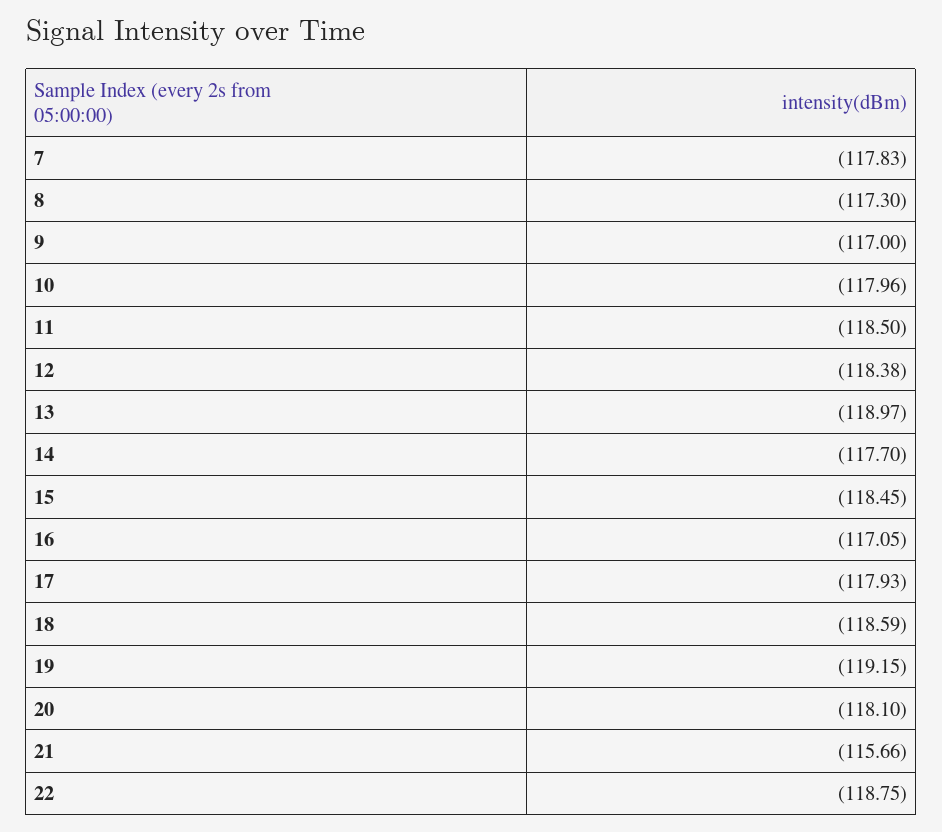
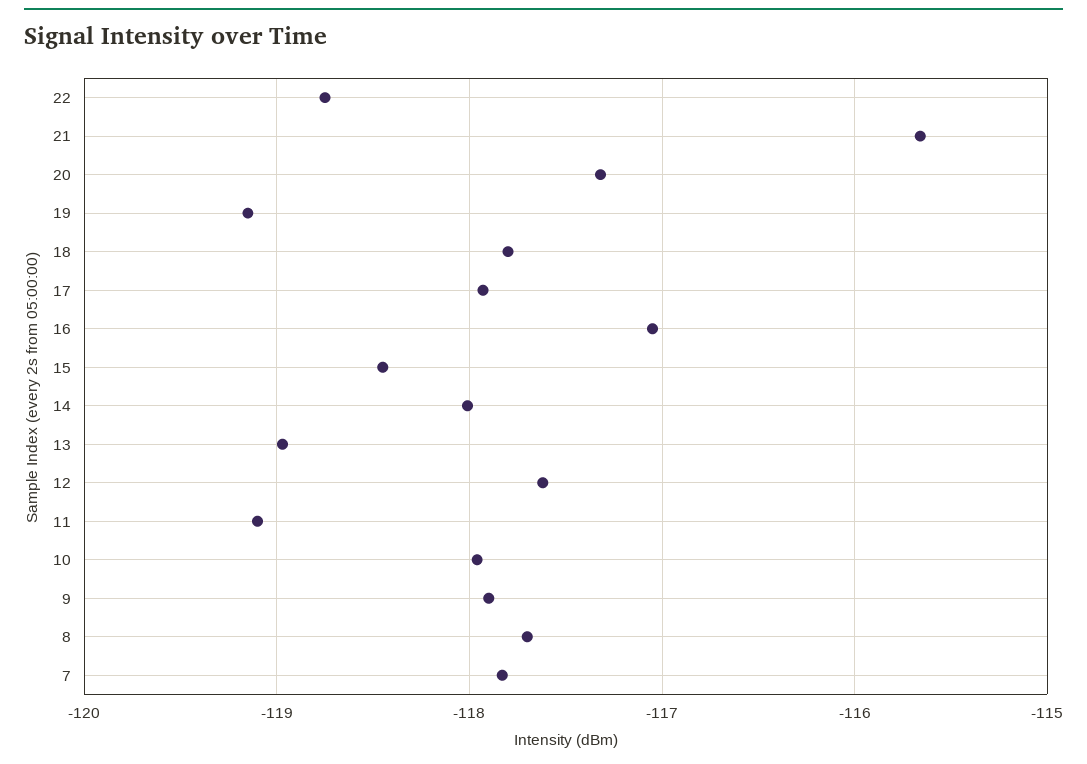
8: -117.3 -> -117.7
9: -117 -> -117.9
11: -118.5 -> -119.1
12: -118.38 -> -117.6
14: -117.7 -> -118
18: -118.59 -> -117.8
20: -118.1 -> -117.3

